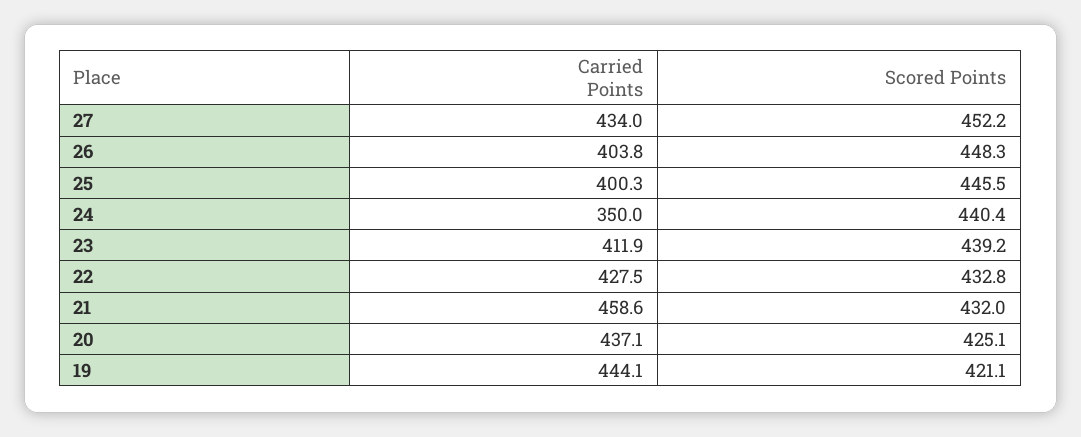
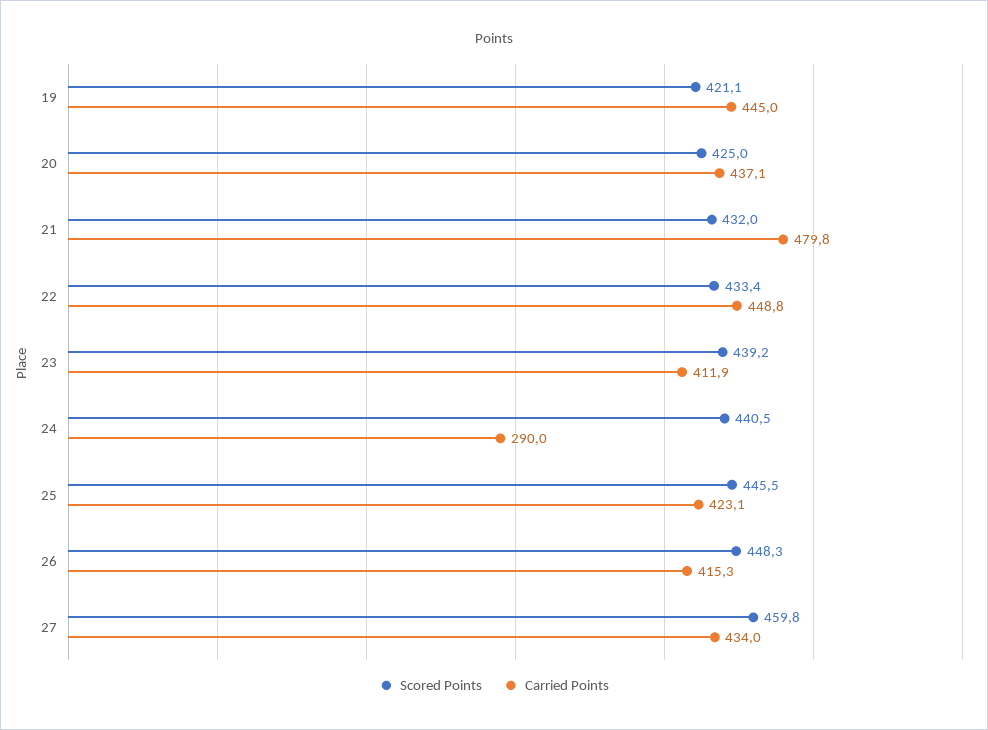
Scored Points, 27: 452.2 -> 459.8
Carried Points, 26: 403.8 -> 415.3
Carried Points, 25: 400.3 -> 423.1
Carried Points, 24: 350 -> 290
Scored Points, 24: 440.4 -> 440.5
Carried Points, 22: 427.5 -> 448.8
Scored Points, 22: 432.8 -> 433.4
Carried Points, 21: 458.6 -> 479.8
Scored Points, 20: 425.1 -> 425
Carried Points, 19: 444.1 -> 445

